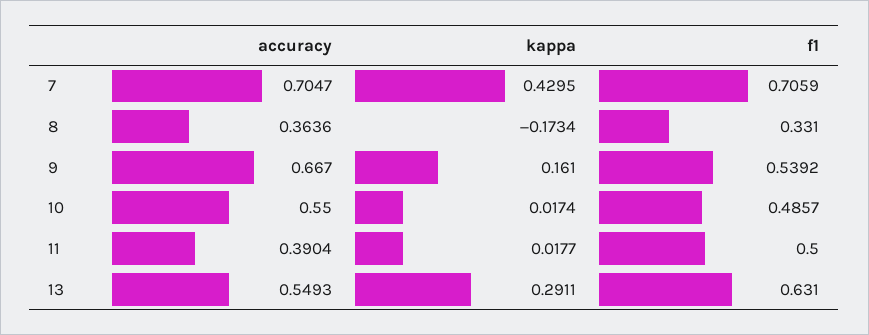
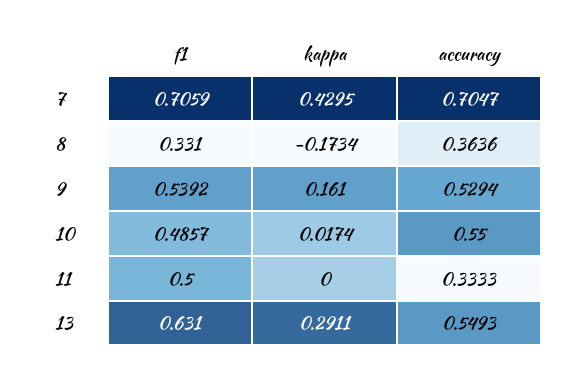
accuracy, 9: 0.667 -> 0.5294
accuracy, 11: 0.3904 -> 0.3333
kappa, 11: 0.0177 -> 0

